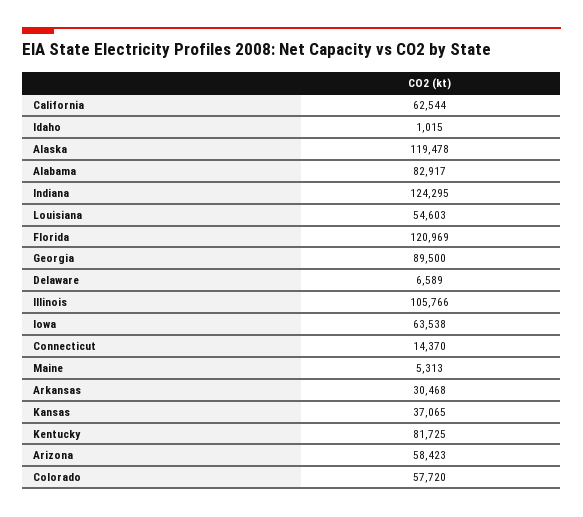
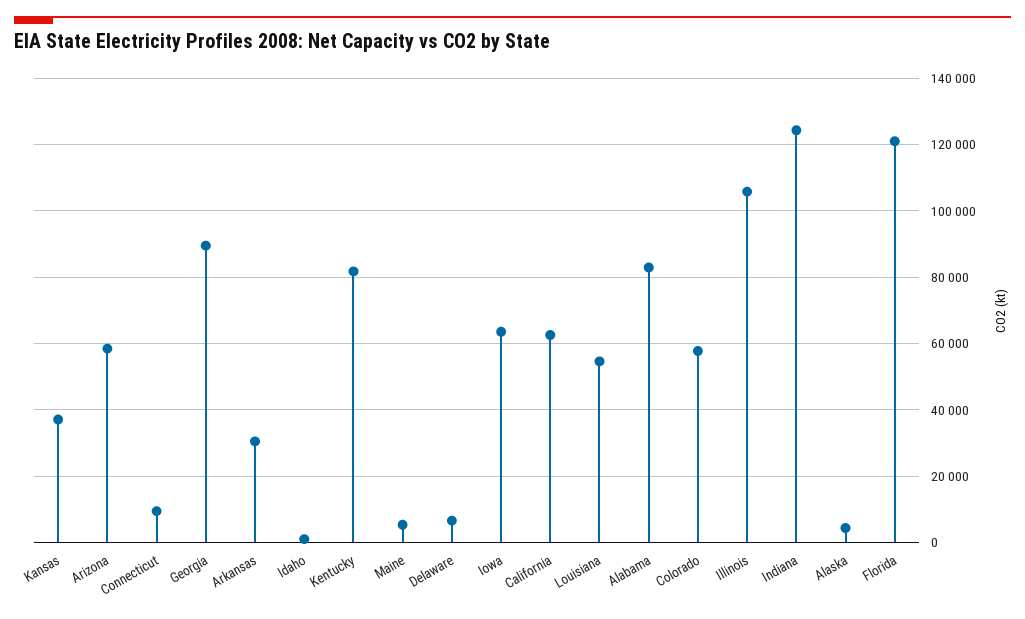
Alaska: 119478 -> 4000
Connecticut: 14370 -> 10000

